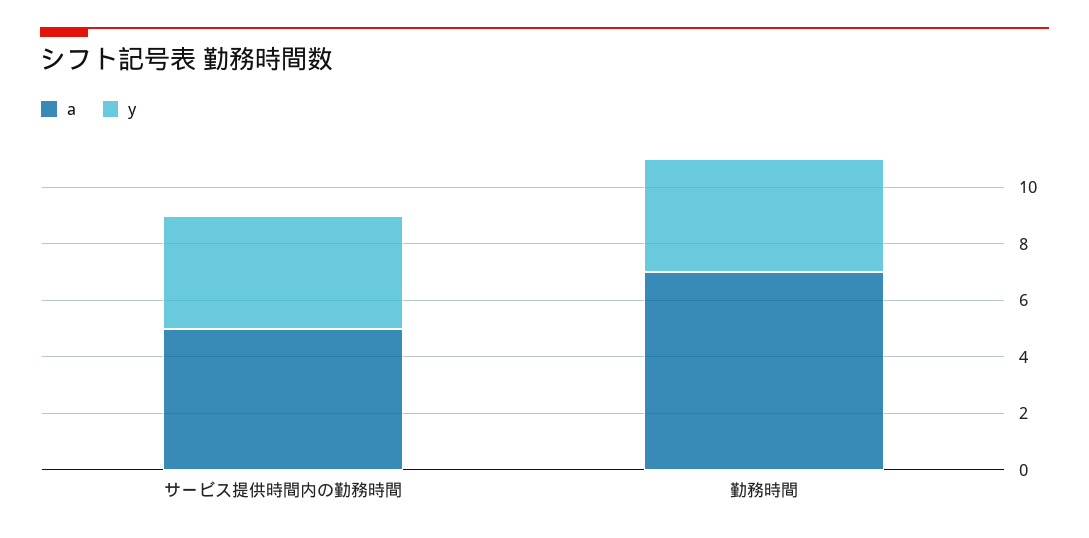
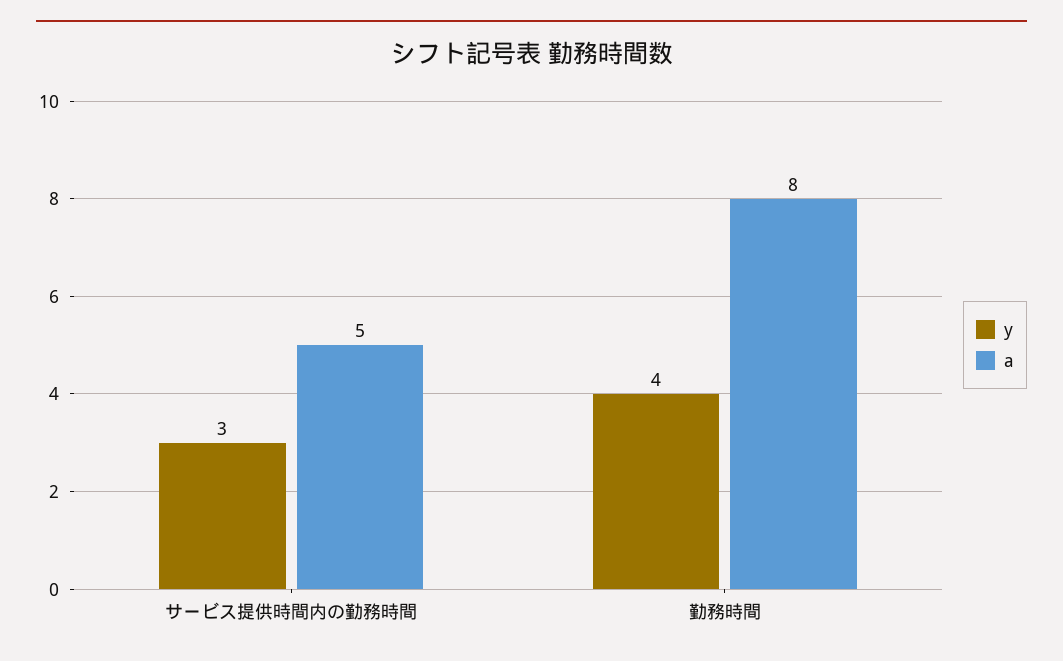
y, サービス提供時間内の勤務時間: 4 -> 3
a, 勤務時間: 7 -> 8

